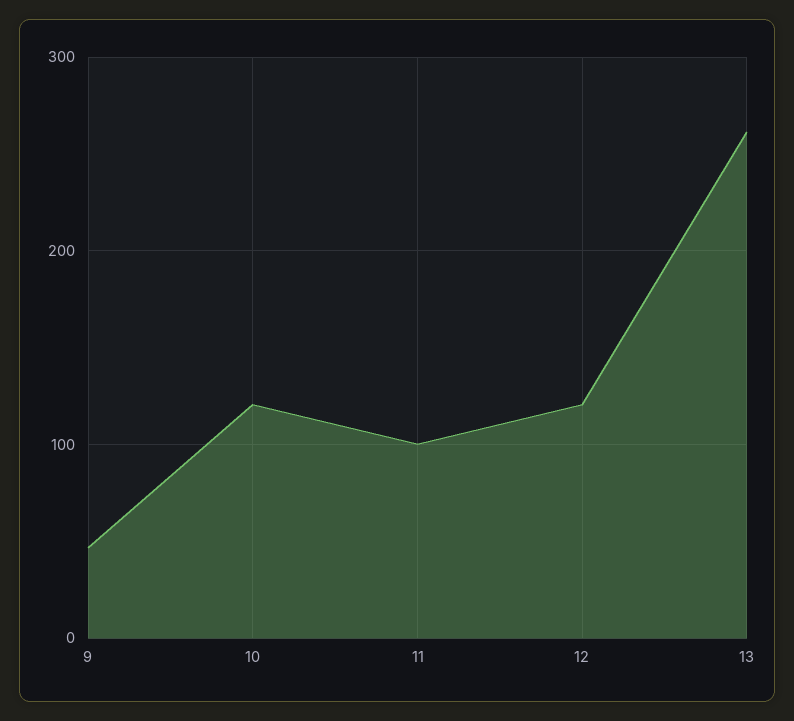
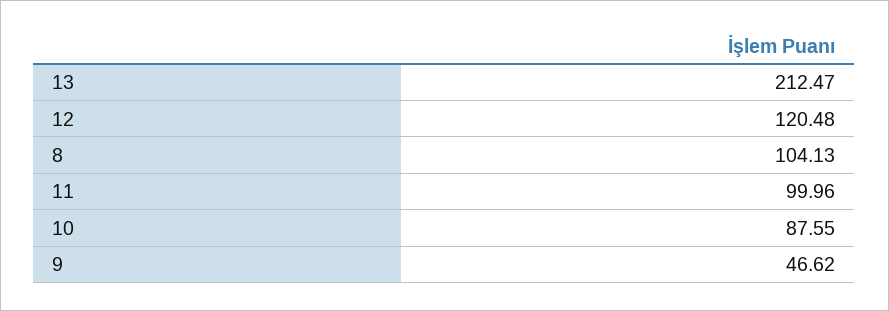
10: 120 -> 87.55
13: 260 -> 212.47
8: none -> 104.13

